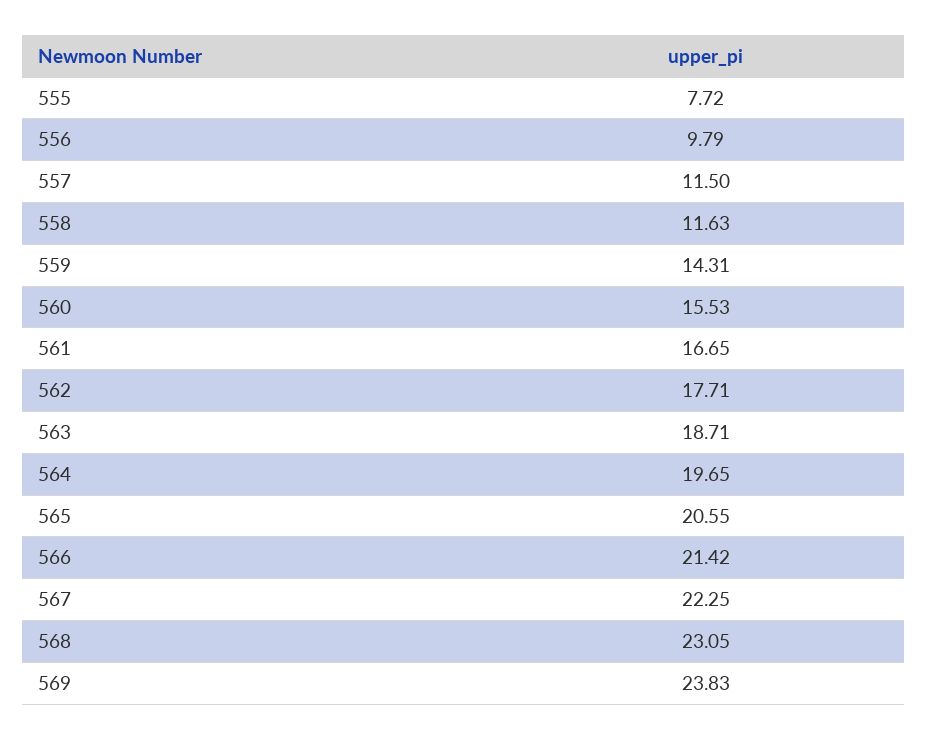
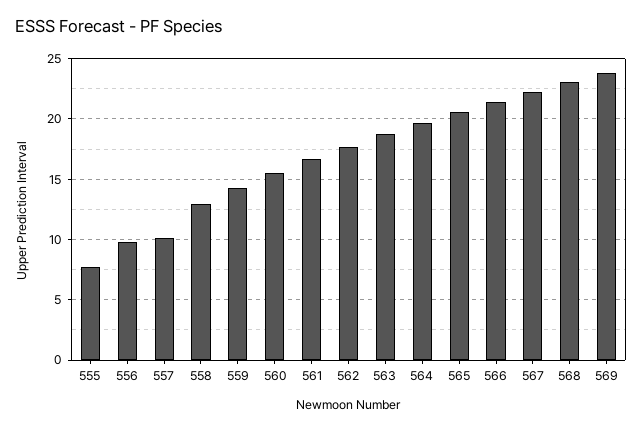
557: 11.5 -> 10
558: 11.63 -> 13

